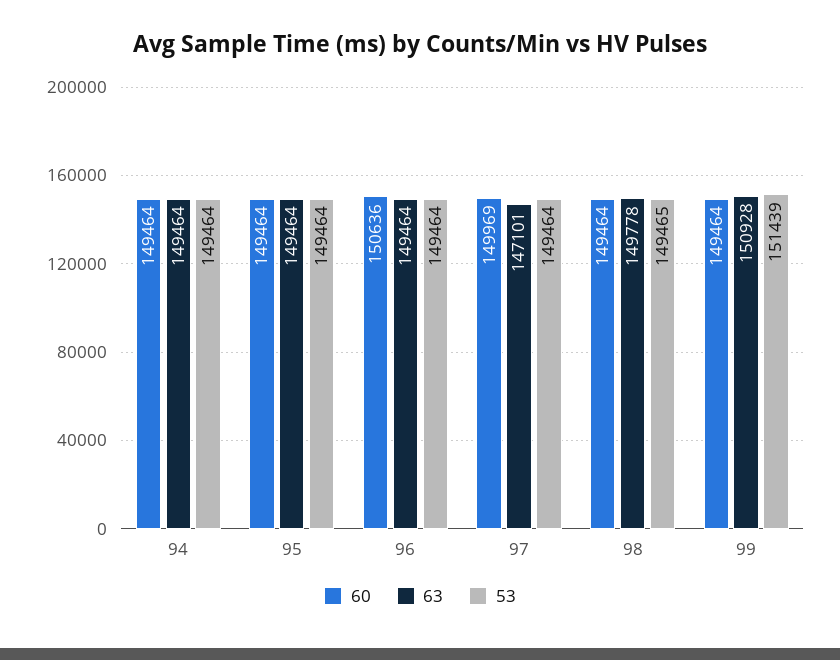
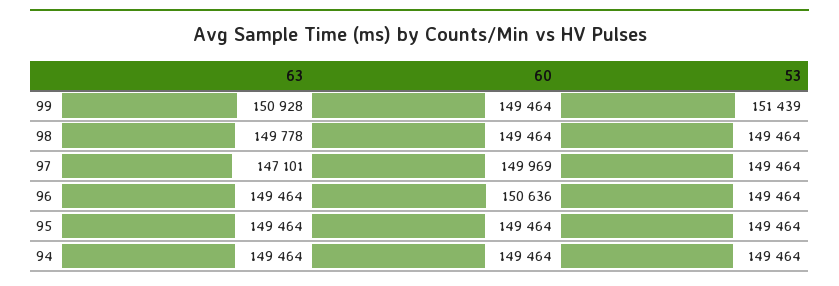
53, 98: 149465 -> 149464

